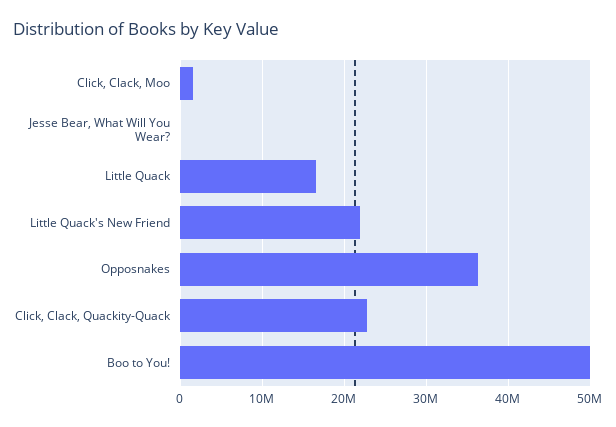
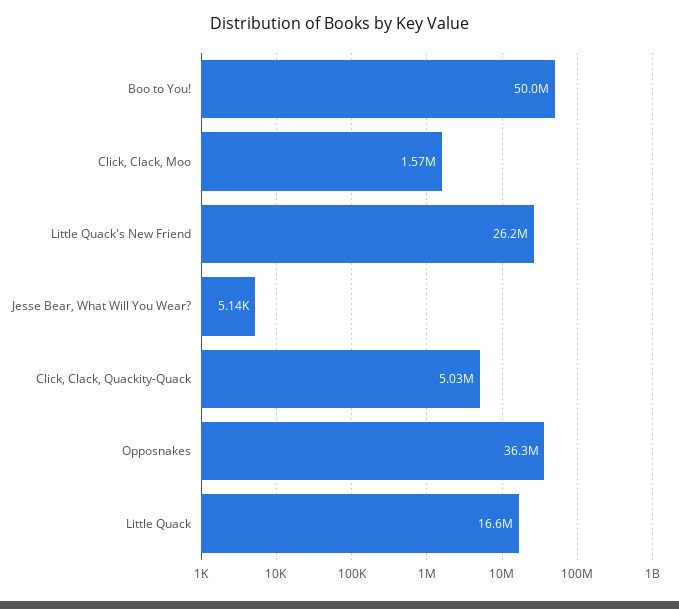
Little Quack's New Friend: 22000000 -> 26200000
Click, Clack, Quackity-Quack: 23000000 -> 5030000

